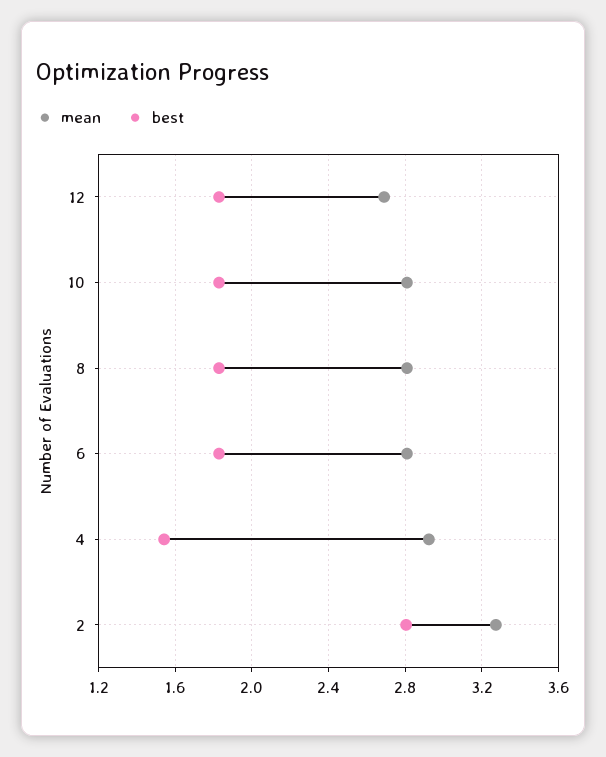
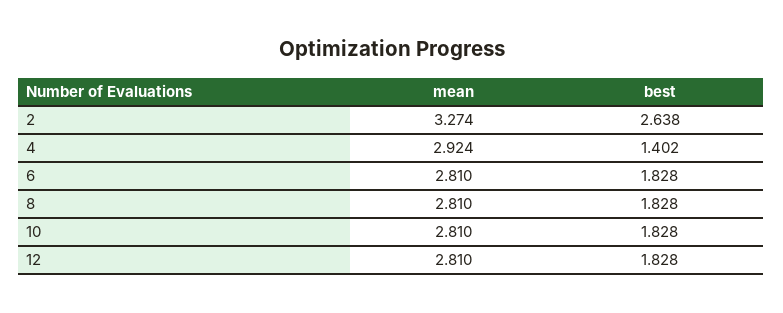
mean, 12: 2.7 -> 2.81
best, 4: 1.55 -> 1.402
best, 2: 2.8 -> 2.638

